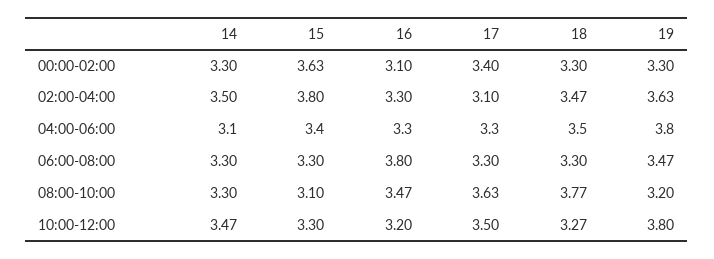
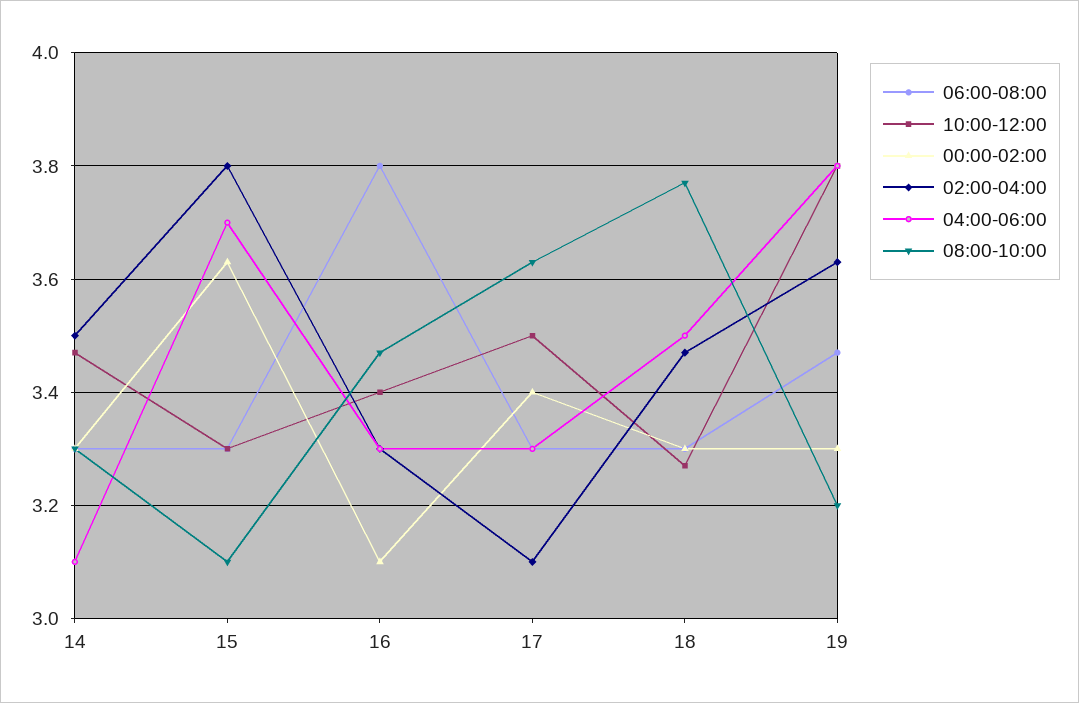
04:00-06:00, 15: 3.4 -> 3.7
10:00-12:00, 16: 3.2 -> 3.4

